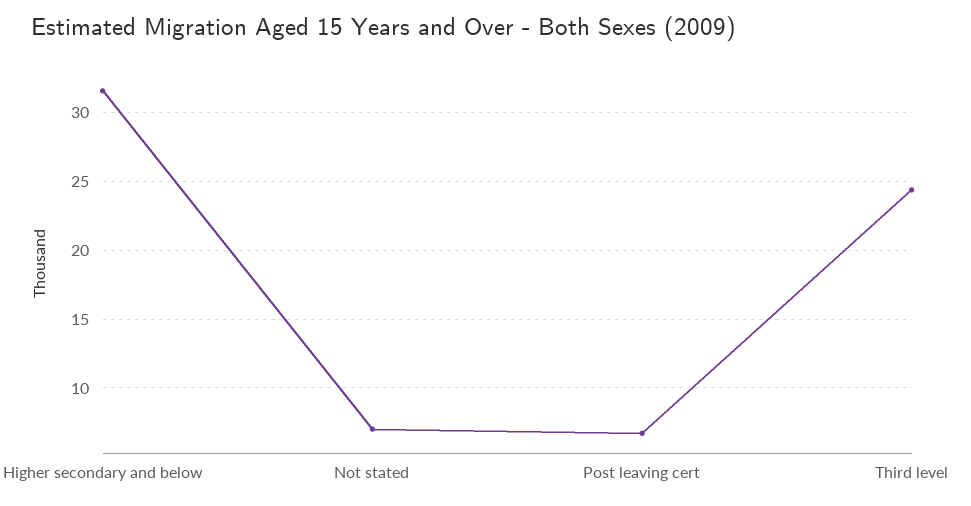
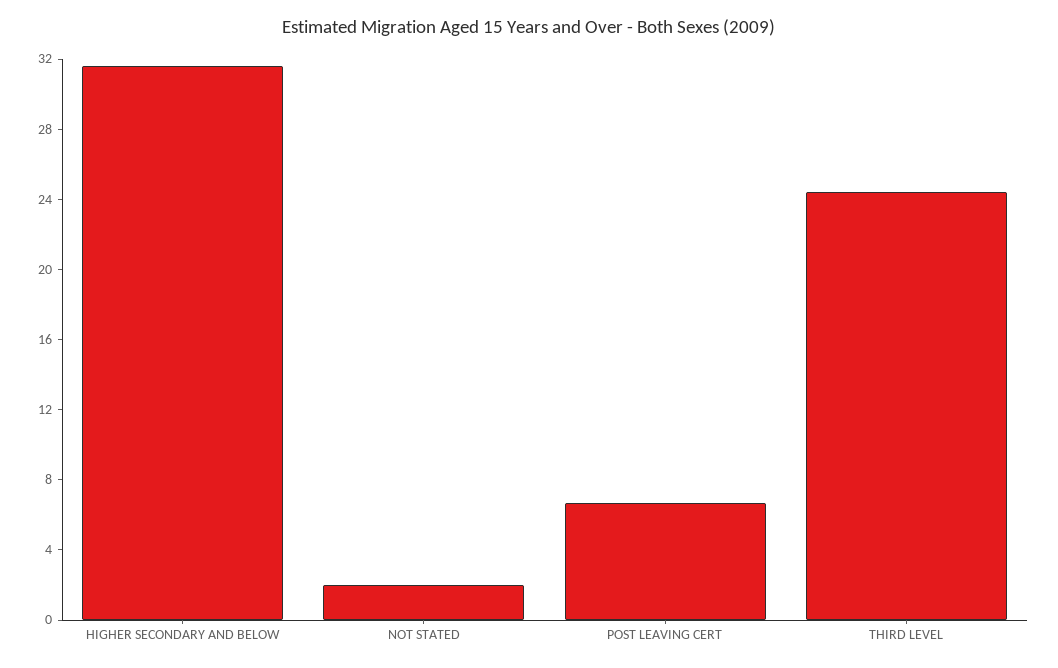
Not stated: 7 -> 2

